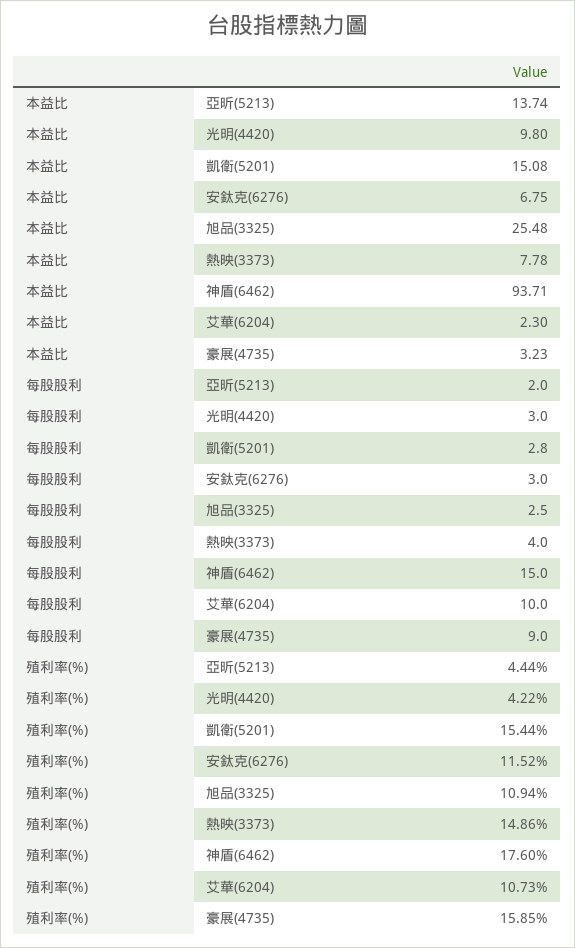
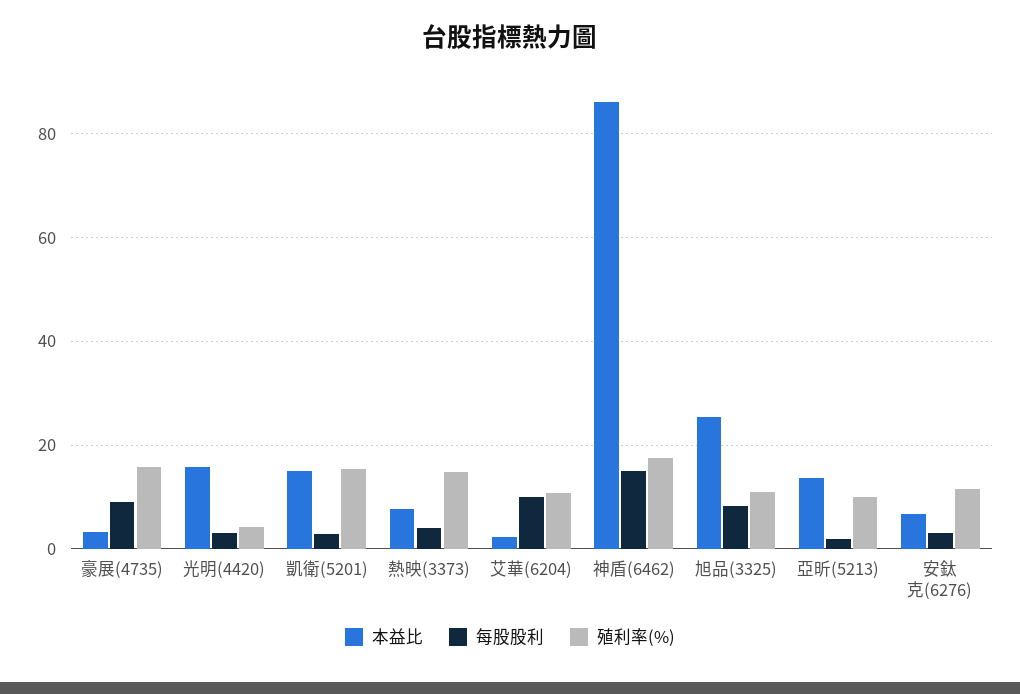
本益比, 光明(4420): 9.8 -> 16
本益比, 神盾(6462): 93.71 -> 86
每股股利, 旭品(3325): 2.5 -> 8
殖利率(%), 亞昕(5213): 4.44 -> 10

